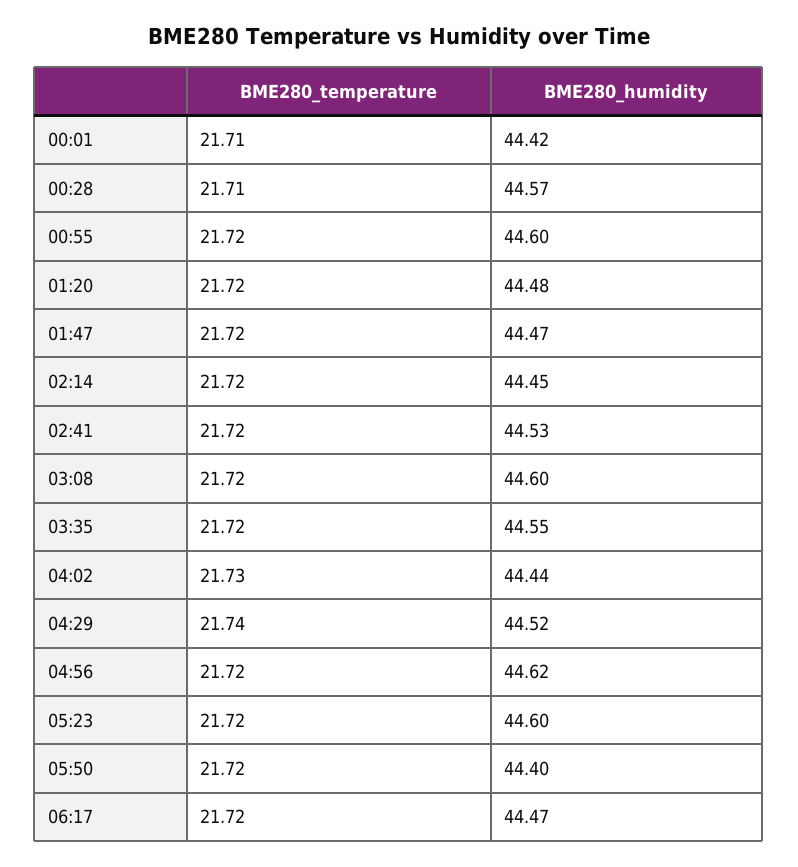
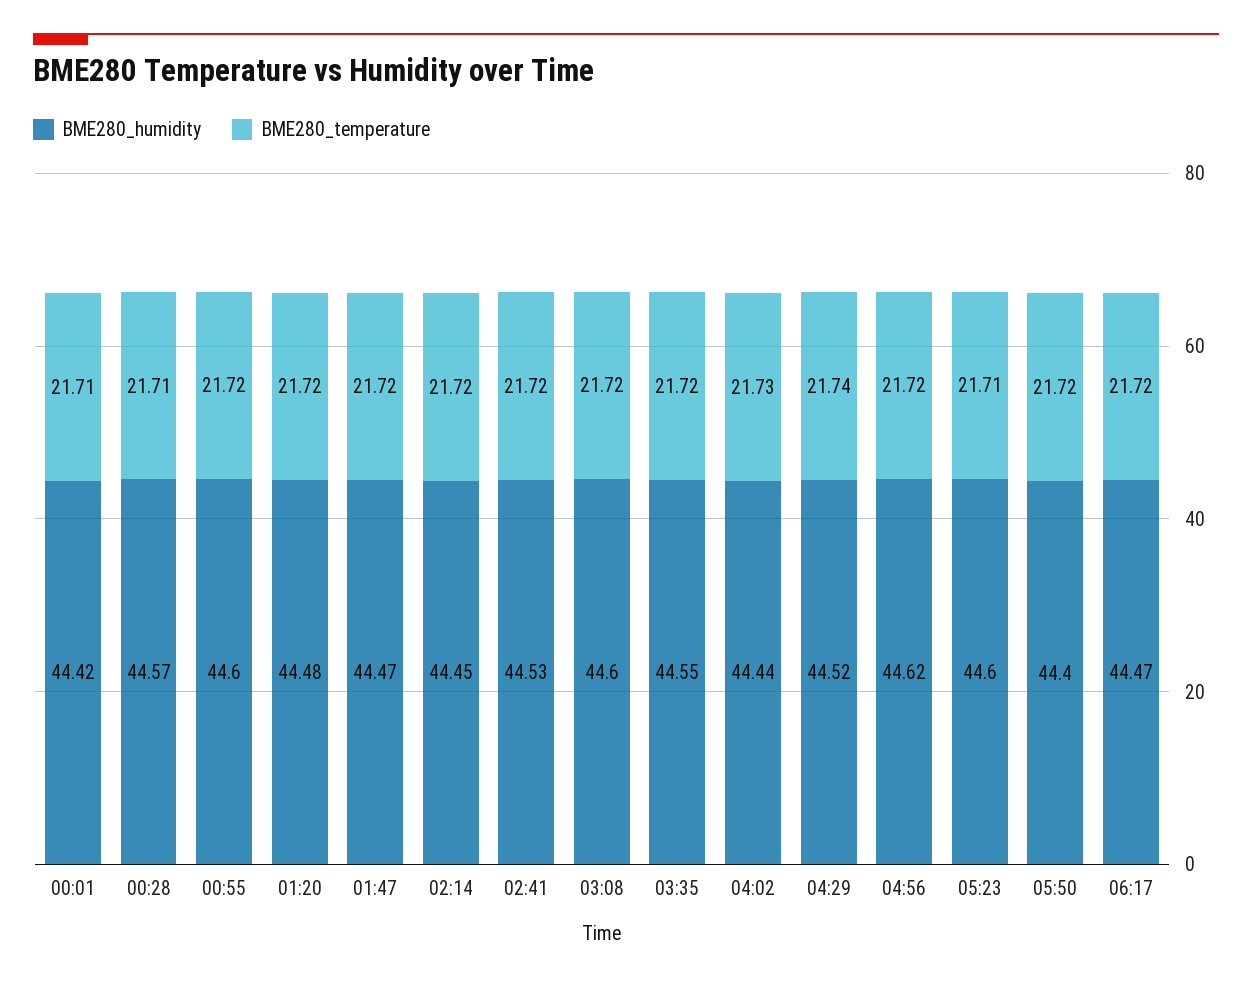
BME280_temperature, 05:23: 21.72 -> 21.71

